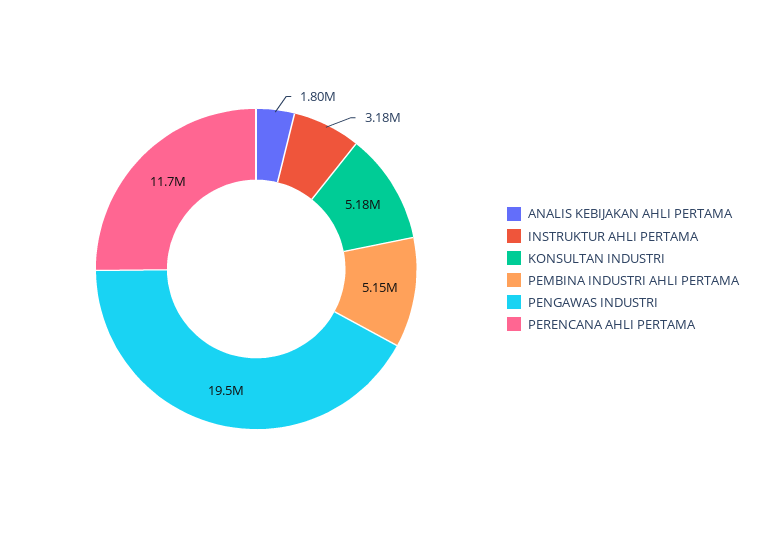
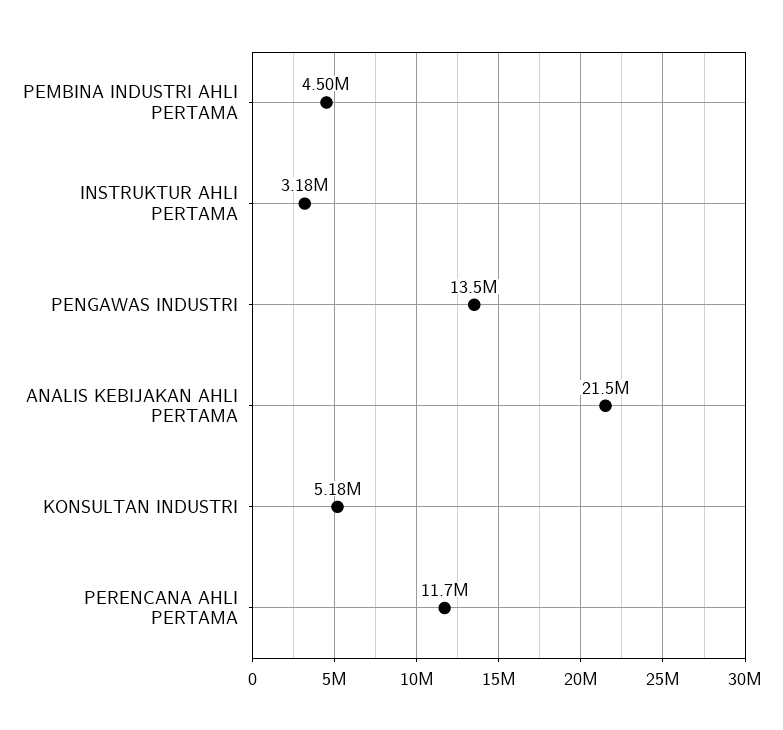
ANALIS KEBIJAKAN AHLI PERTAMA: 1800000 -> 21500000
PEMBINA INDUSTRI AHLI PERTAMA: 5150000 -> 4500000
PENGAWAS INDUSTRI: 19500000 -> 13500000

